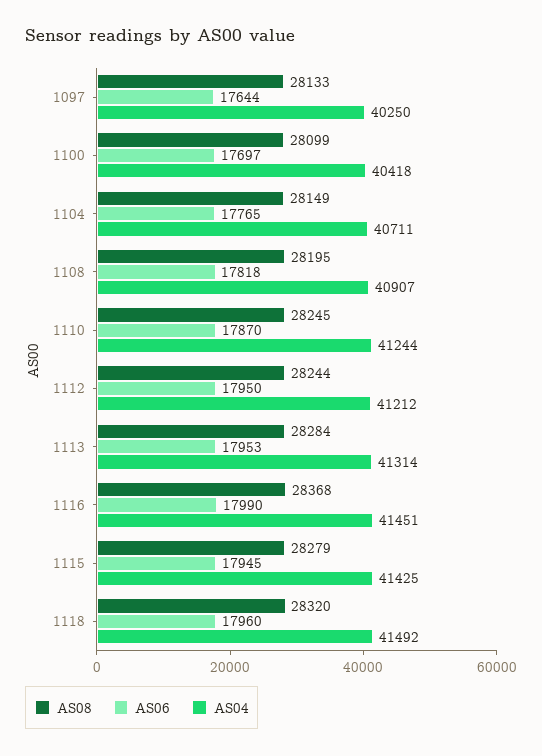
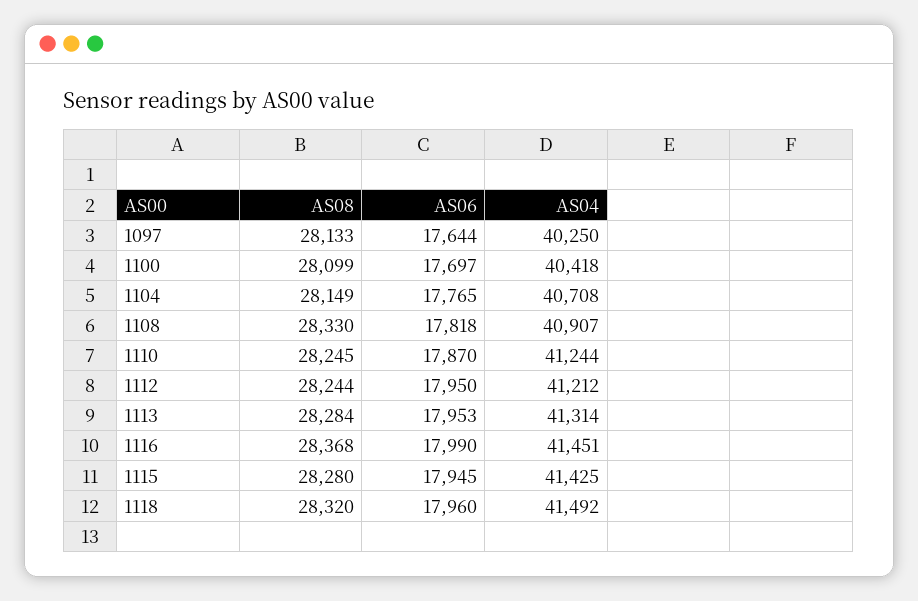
AS04, 1104: 40711 -> 40708
AS08, 1108: 28195 -> 28330
AS08, 1115: 28279 -> 28280

